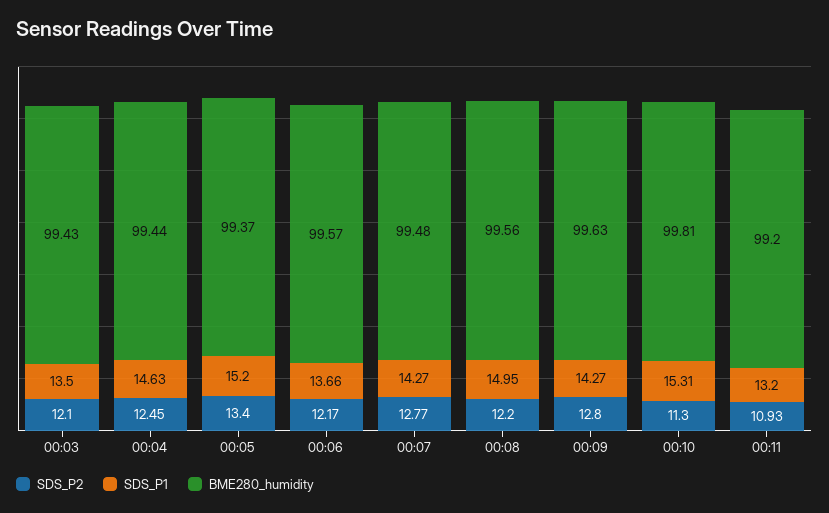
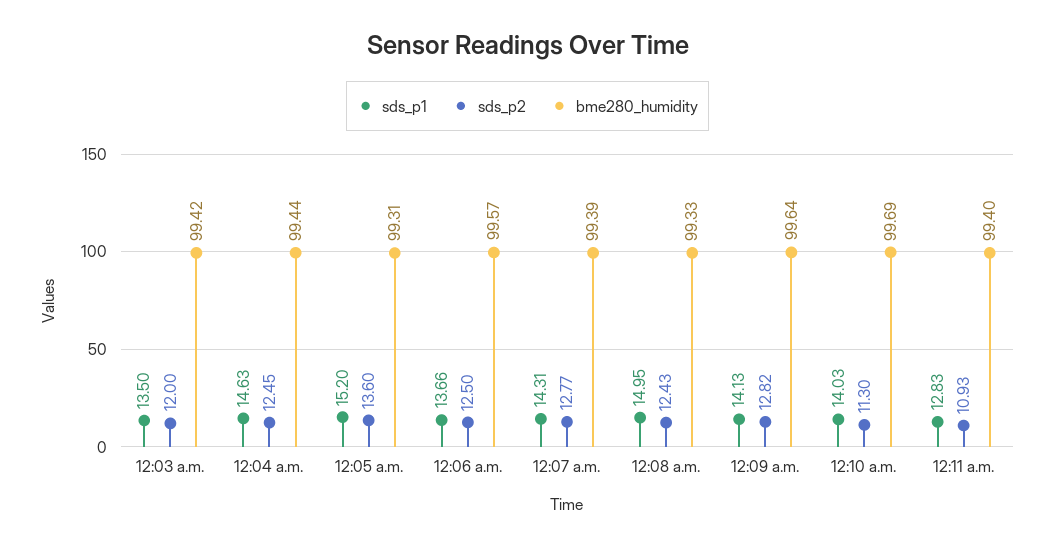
SDS_P2, 00:03: 12.1 -> 12
BME280_humidity, 00:03: 99.43 -> 99.42
SDS_P2, 00:05: 13.4 -> 13.6
BME280_humidity, 00:05: 99.37 -> 99.31
SDS_P2, 00:06: 12.17 -> 12.5
SDS_P1, 00:07: 14.27 -> 14.31
BME280_humidity, 00:07: 99.48 -> 99.39
SDS_P2, 00:08: 12.2 -> 12.43
BME280_humidity, 00:08: 99.56 -> 99.33
SDS_P2, 00:09: 12.8 -> 12.82
SDS_P1, 00:09: 14.27 -> 14.13
BME280_humidity, 00:09: 99.63 -> 99.64
SDS_P1, 00:10: 15.31 -> 14.03
BME280_humidity, 00:10: 99.81 -> 99.69
SDS_P1, 00:11: 13.2 -> 12.83
BME280_humidity, 00:11: 99.2 -> 99.4

